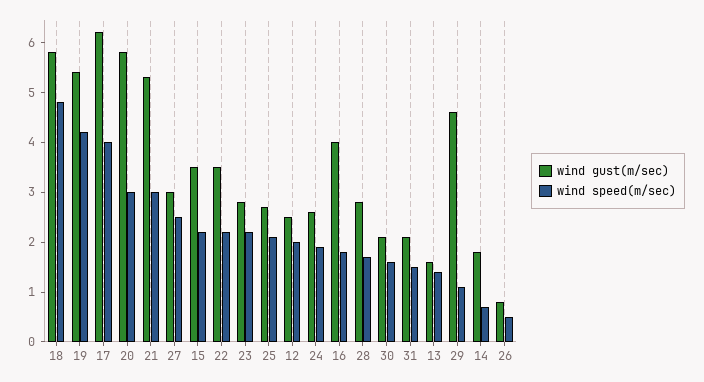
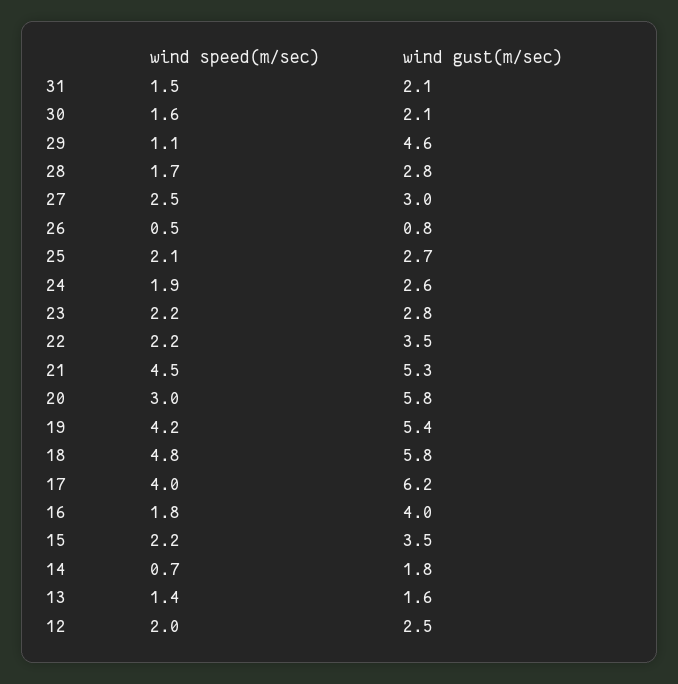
wind speed(m/sec), 21: 3 -> 4.5

